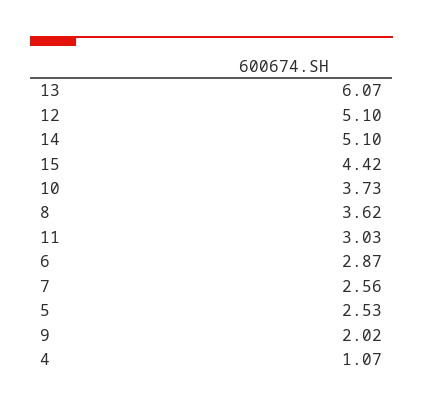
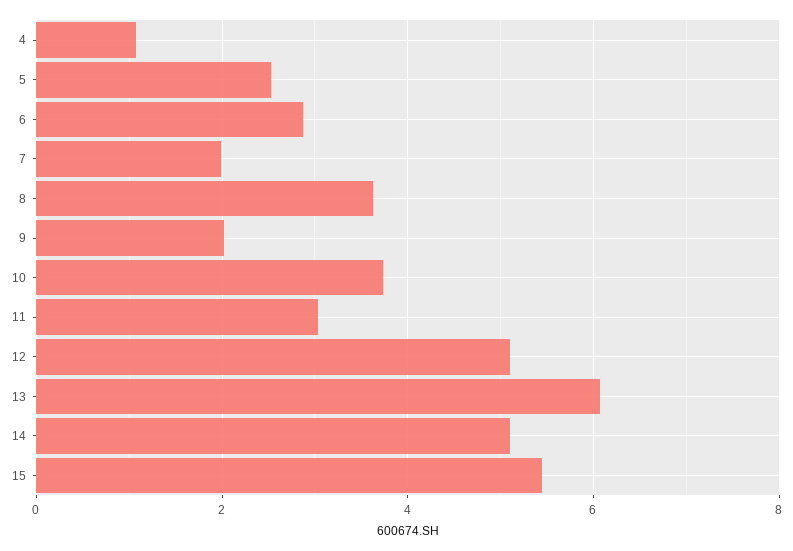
15: 4.42 -> 5.4
7: 2.56 -> 2

